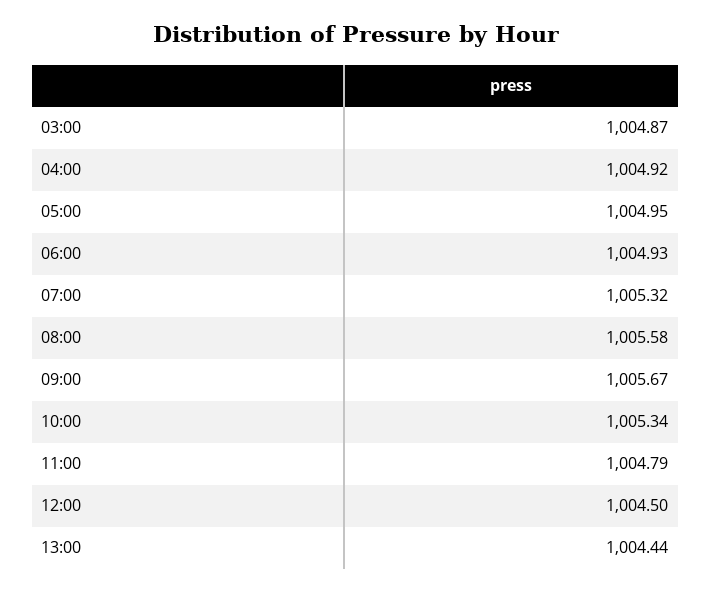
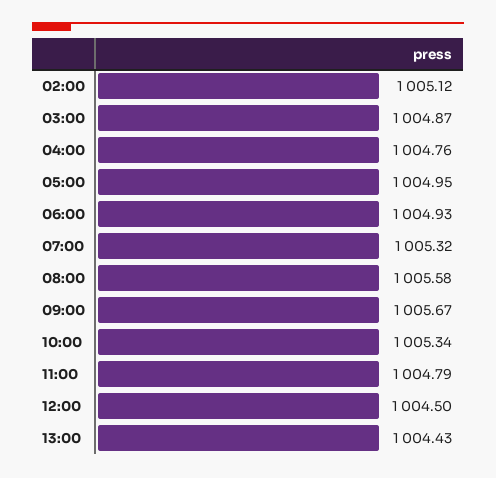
04:00: 1004.92 -> 1004.76
13:00: 1004.44 -> 1004.43
02:00: none -> 1005.12

